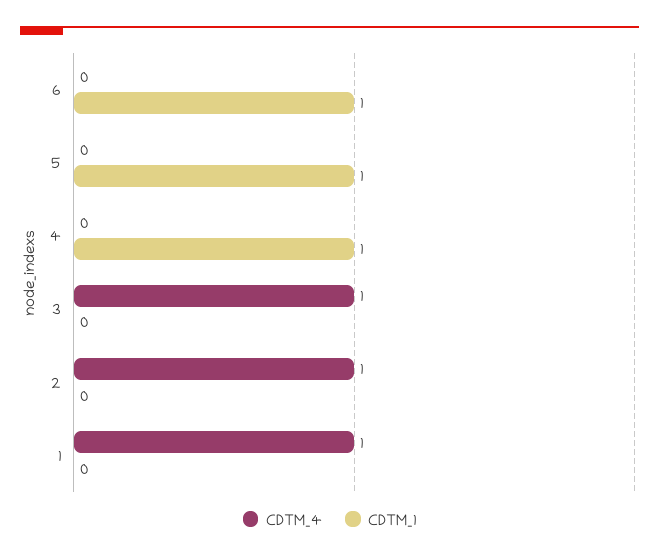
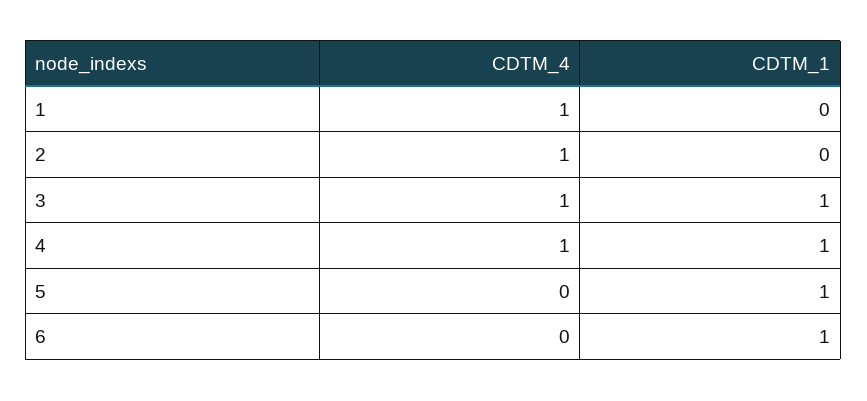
CDTM_4, 4: 0 -> 1
CDTM_1, 3: 0 -> 1

